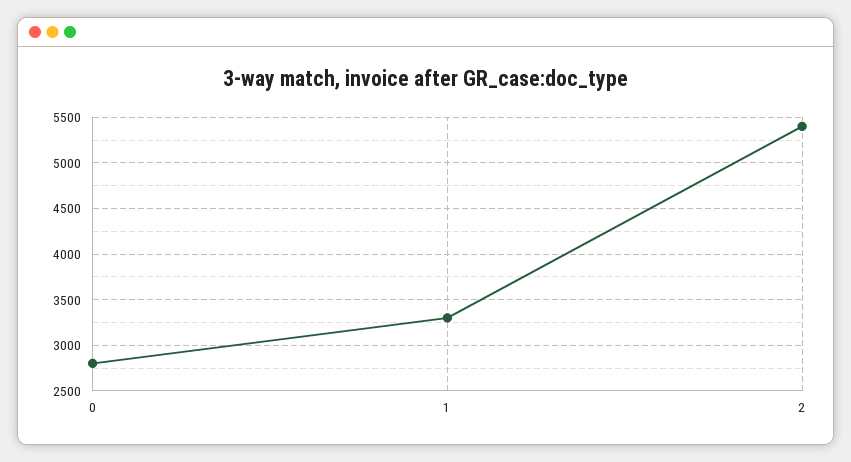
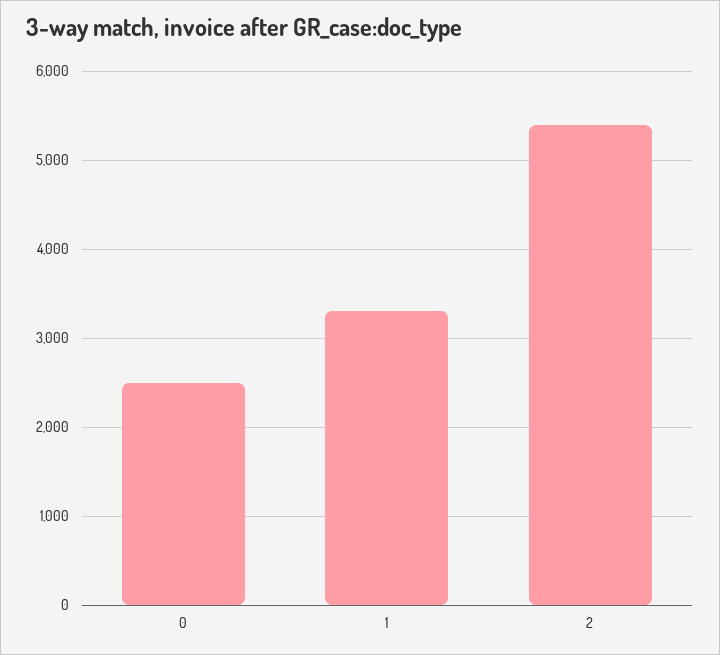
0: 2800 -> 2500

